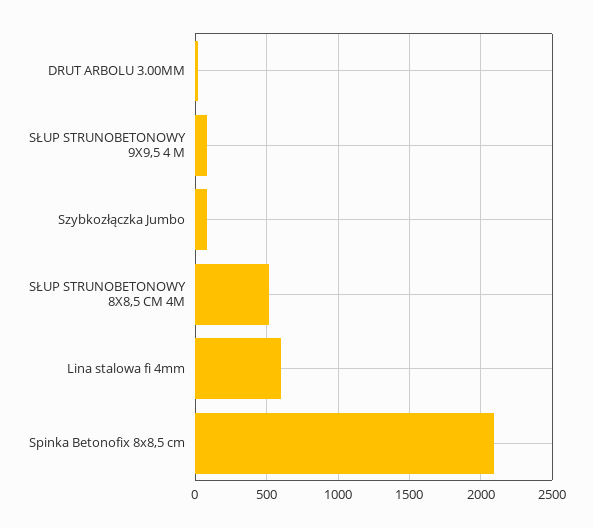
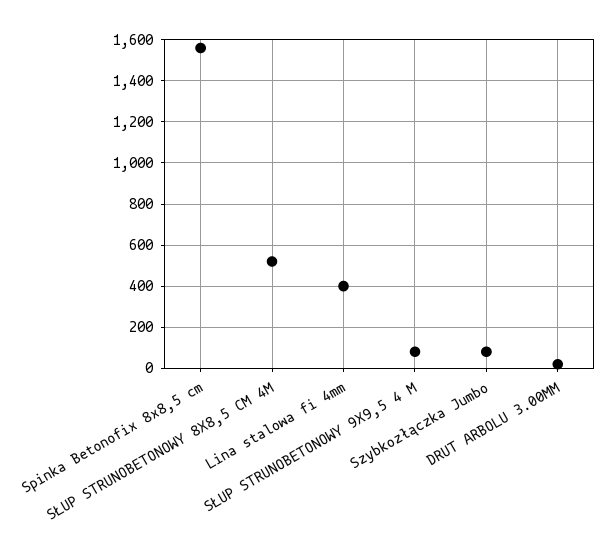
Lina stalowa fi 4mm: 600 -> 400
Spinka Betonofix 8x8,5 cm: 2100 -> 1550

